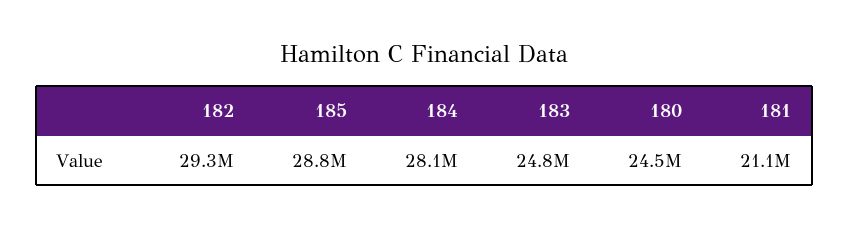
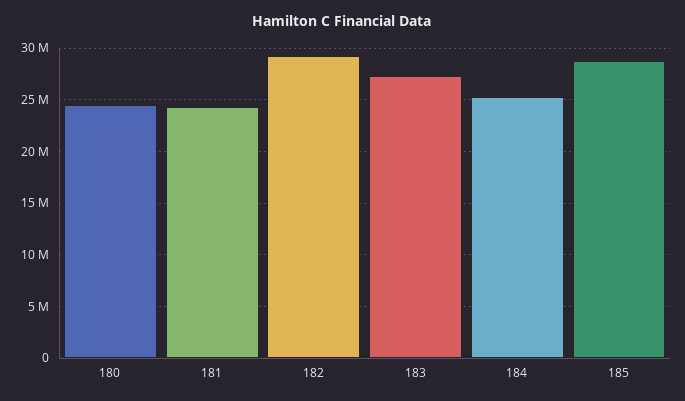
184: 28100000 -> 25000000
183: 24800000 -> 27000000
181: 21100000 -> 24000000

